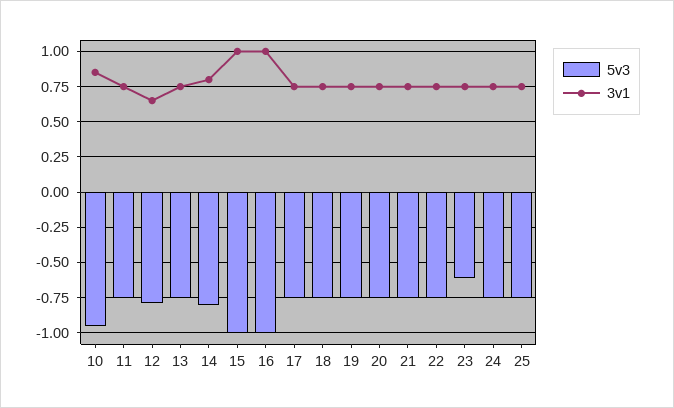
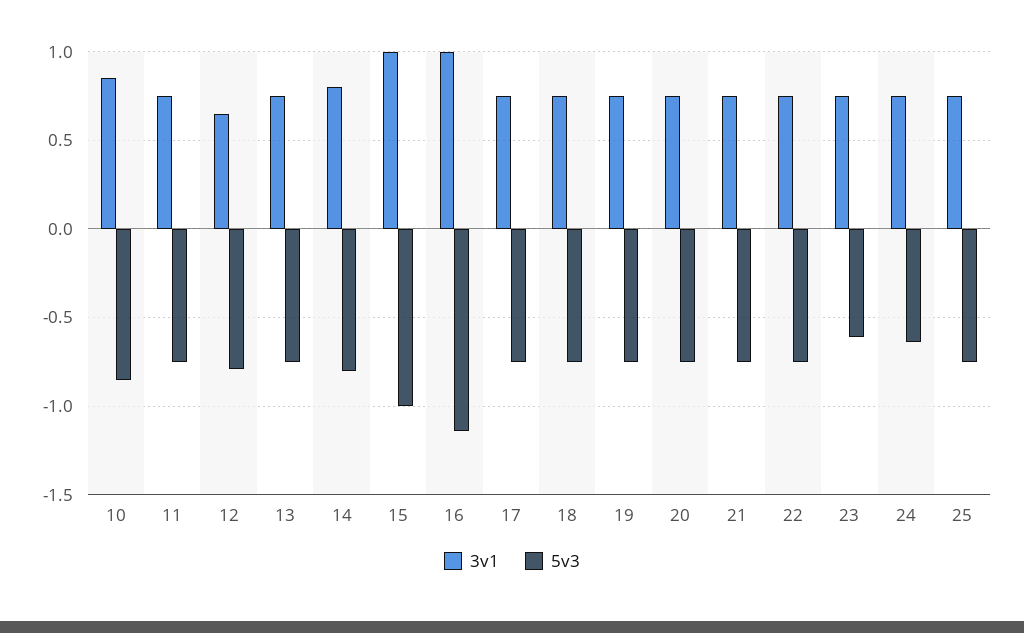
5v3, 10: -0.95 -> -0.85
5v3, 16: -1 -> -1.15
5v3, 24: -0.75 -> -0.65

